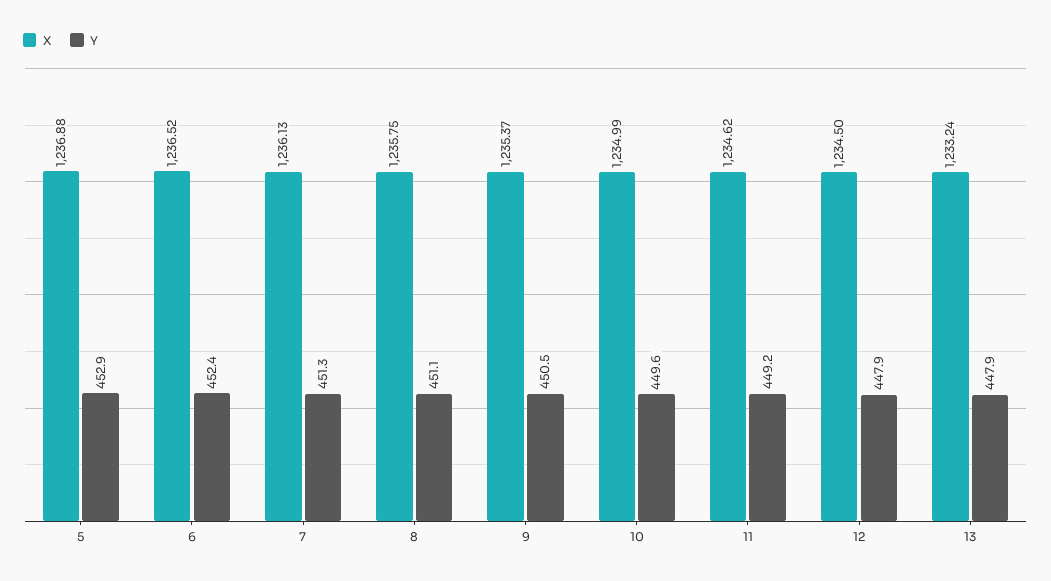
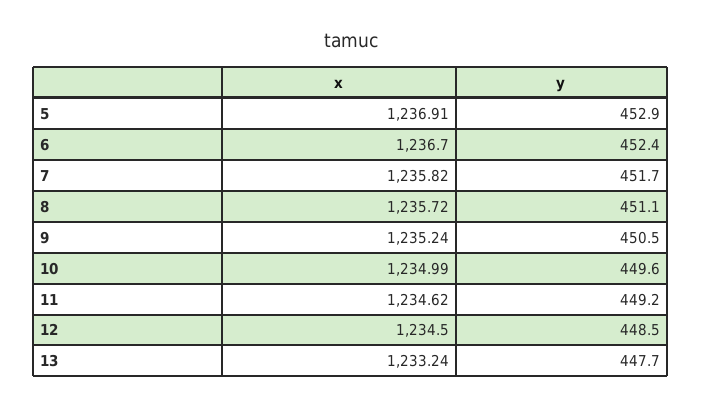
X, 5: 1236.88 -> 1236.91
X, 6: 1236.52 -> 1236.7
X, 7: 1236.13 -> 1235.82
Y, 7: 451.3 -> 451.7
X, 8: 1235.75 -> 1235.72
X, 9: 1235.37 -> 1235.24
Y, 12: 447.9 -> 448.5
Y, 13: 447.9 -> 447.7

